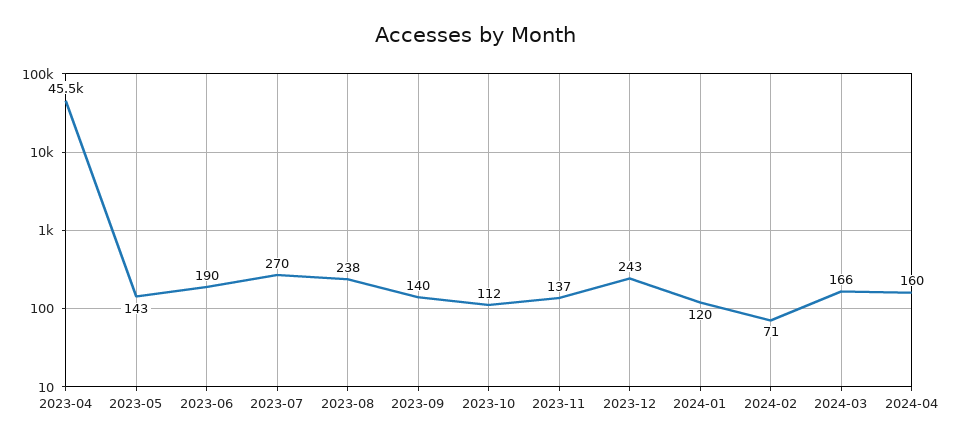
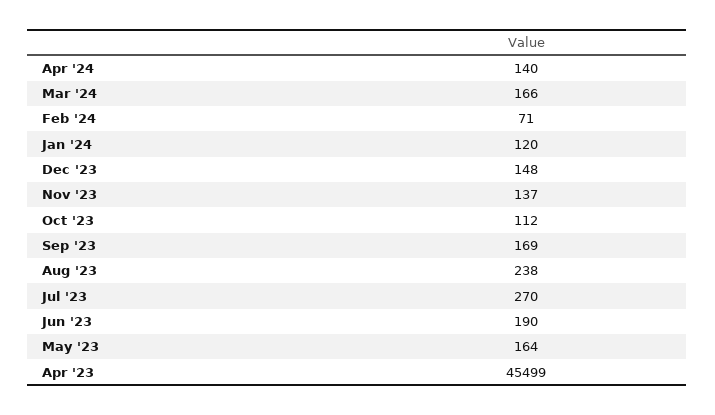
2023-05: 143 -> 164
2023-09: 140 -> 169
2023-12: 243 -> 148
2024-04: 160 -> 140

